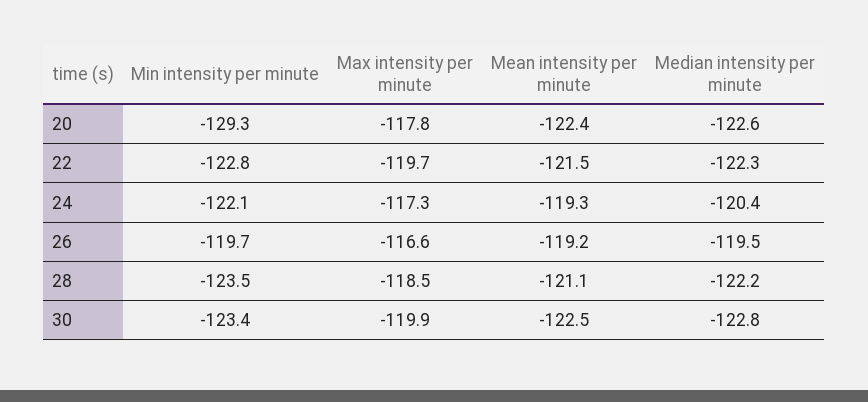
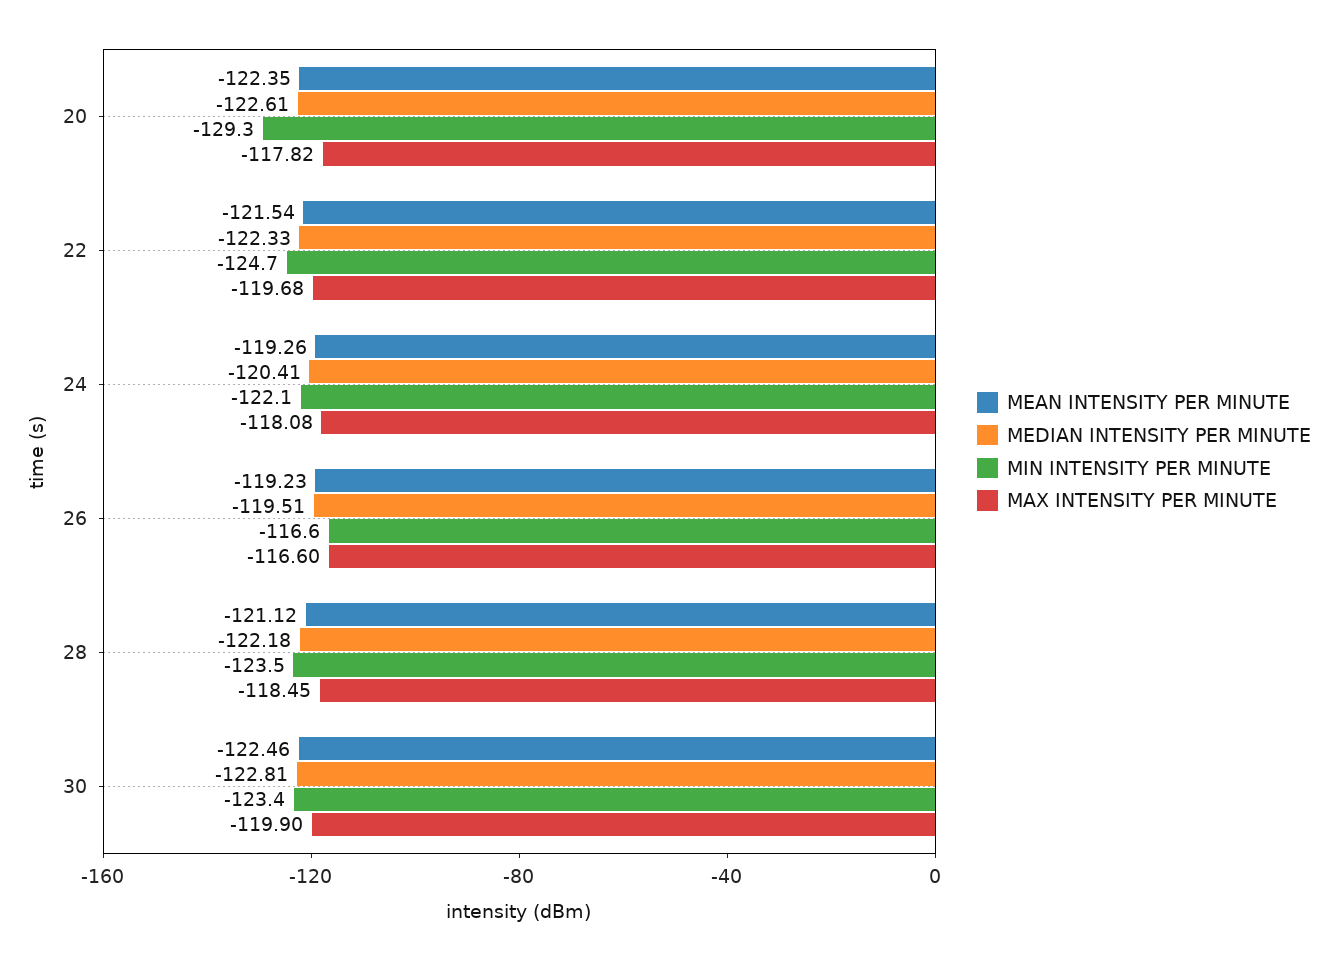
Min intensity per minute, 22: -122.8 -> -124.7
Max intensity per minute, 24: -117.3 -> -118.08
Min intensity per minute, 26: -119.7 -> -116.6

